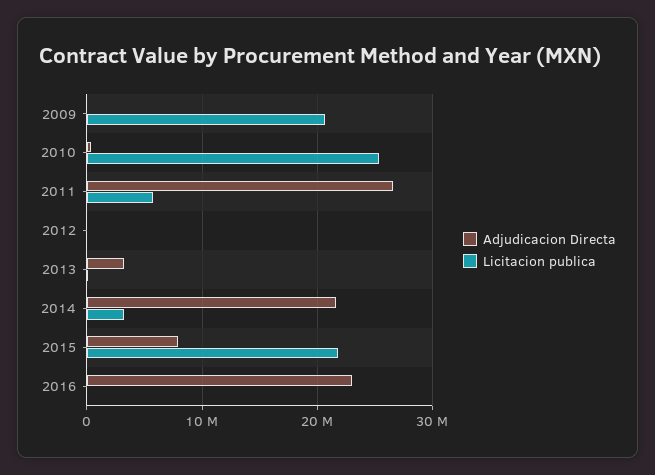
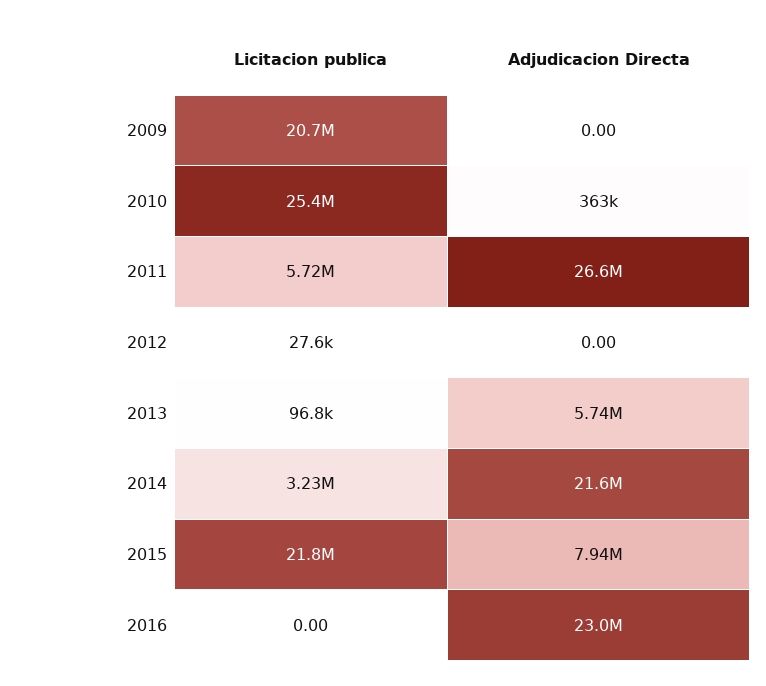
Adjudicacion Directa, 2013: 3000000 -> 5740000

